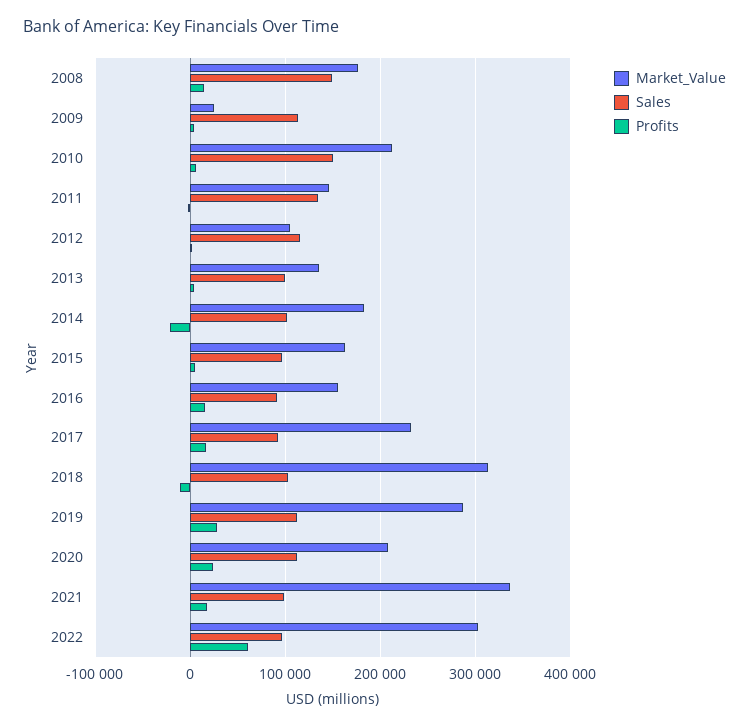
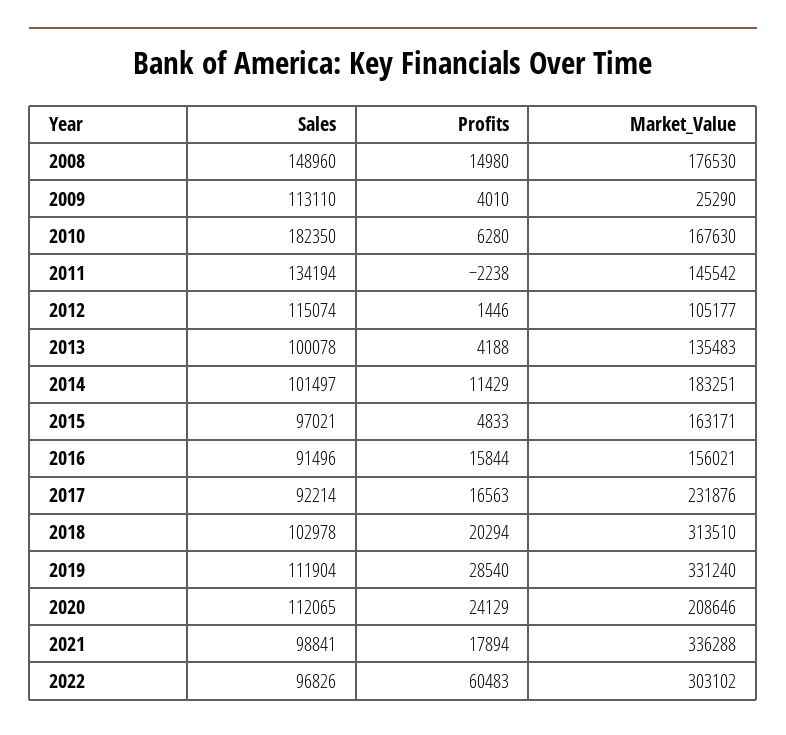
Market_Value, 2010: 210000 -> 167630
Sales, 2010: 150000 -> 182350
Profits, 2014: -20000 -> 11429
Profits, 2018: -10000 -> 20294
Market_Value, 2019: 290000 -> 331240

